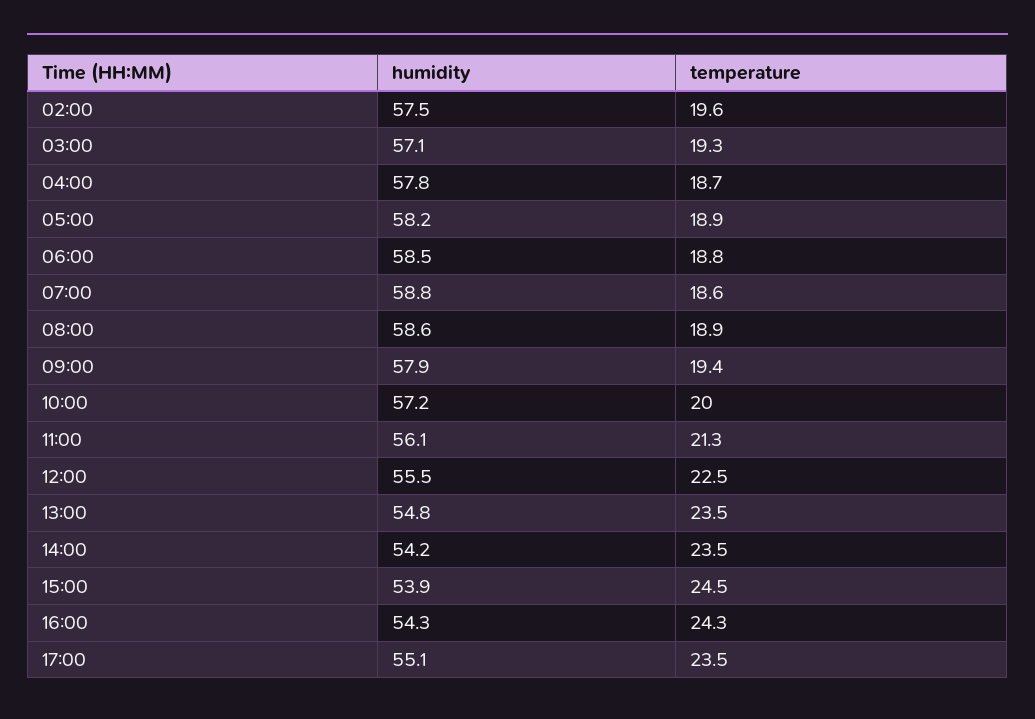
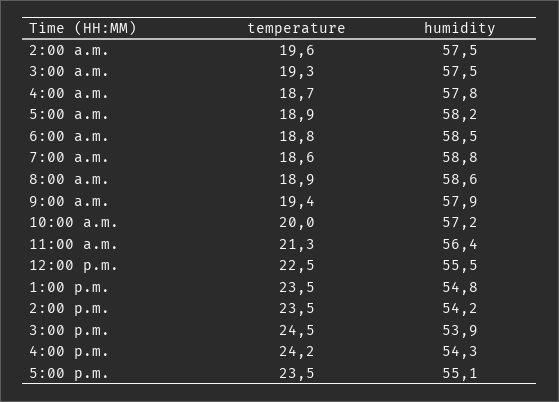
humidity, 03:00: 57.1 -> 57.5
humidity, 11:00: 56.1 -> 56.4
temperature, 16:00: 24.3 -> 24.2

